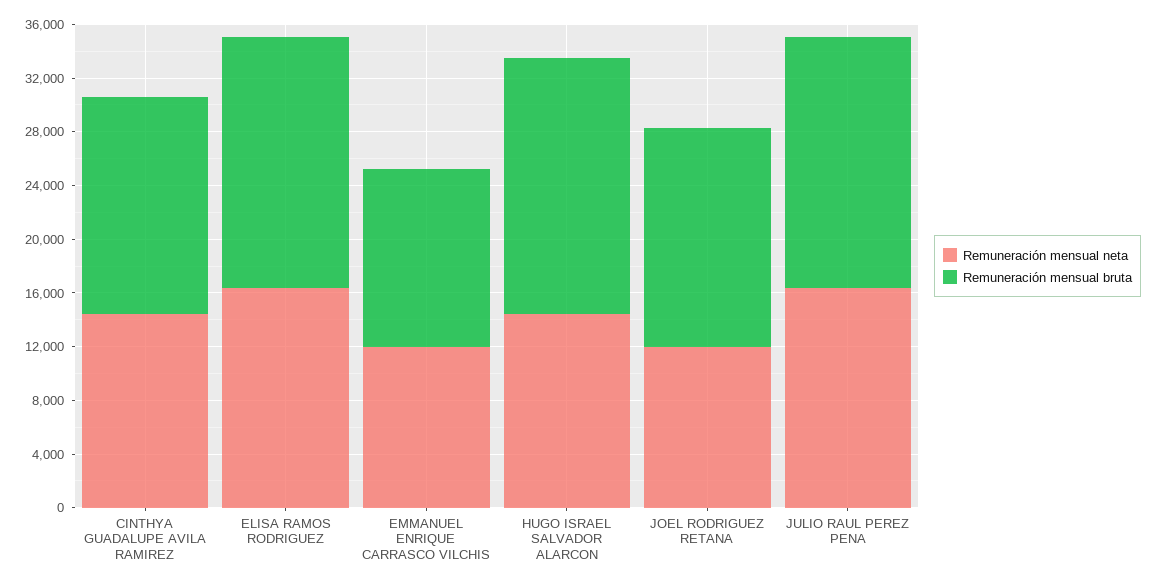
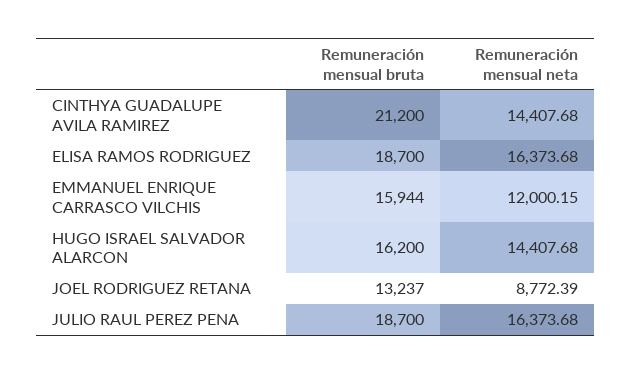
Remuneración mensual bruta, CINTHYA GUADALUPE AVILA RAMIREZ: 16000 -> 21200
Remuneración mensual bruta, EMMANUEL ENRIQUE CARRASCO VILCHIS: 13000 -> 15944
Remuneración mensual bruta, HUGO ISRAEL SALVADOR ALARCON: 19000 -> 16200
Remuneración mensual neta, JOEL RODRIGUEZ RETANA: 12000 -> 8772.39
Remuneración mensual bruta, JOEL RODRIGUEZ RETANA: 16000 -> 13237

